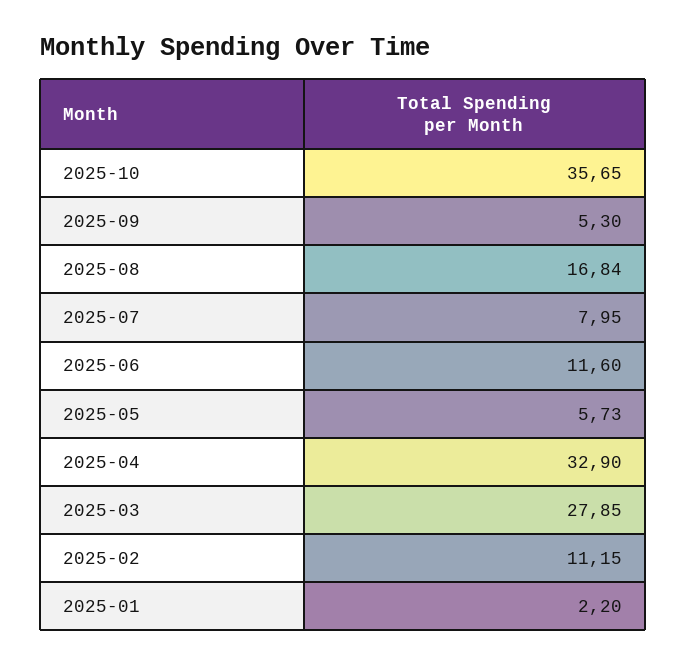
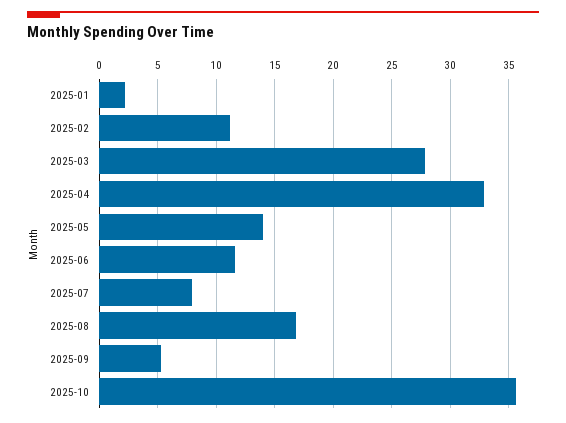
2025-05: 5.73 -> 14

